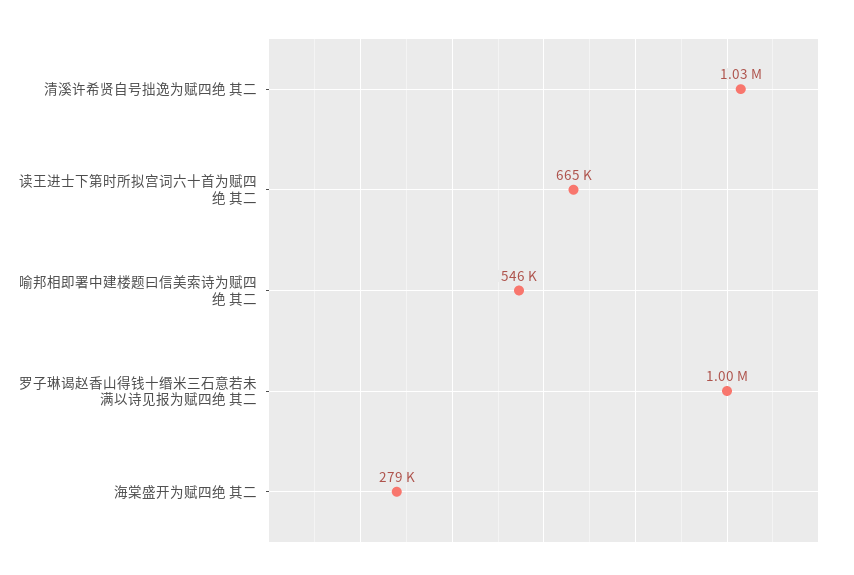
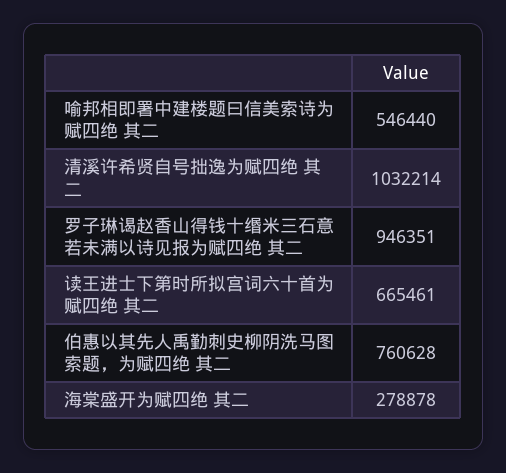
罗子琳谒赵香山得钱十缗米三石意若未满以诗见报为赋四绝 其二: 1000000 -> 946351
伯惠以其先人禹勤刺史柳阴洗马图索题，为赋四绝 其二: none -> 760628

